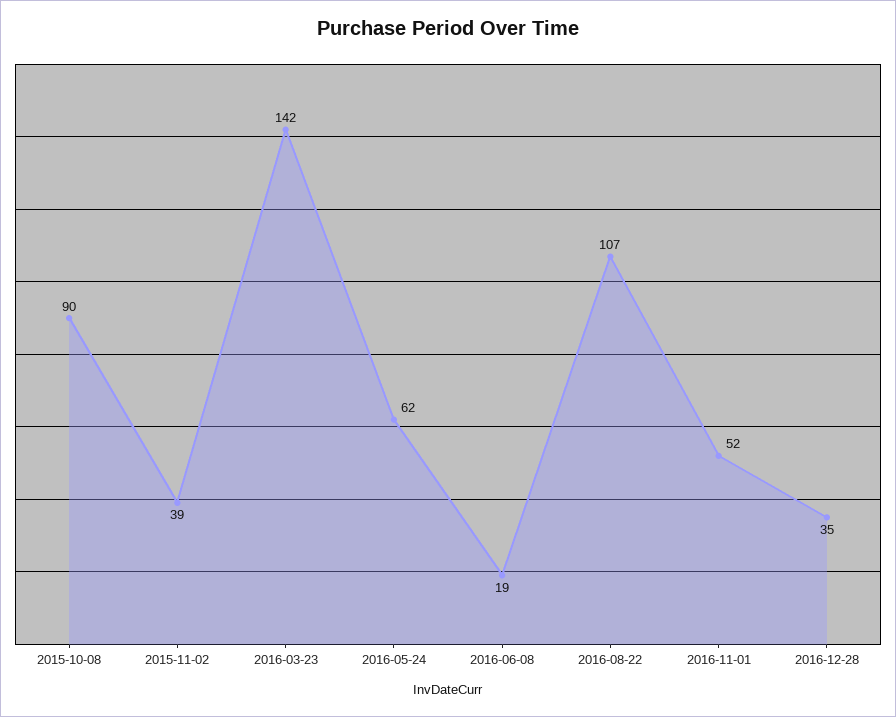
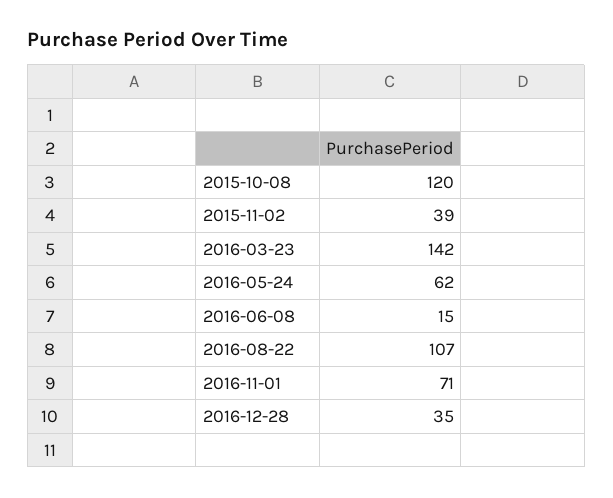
2015-10-08: 90 -> 120
2016-06-08: 19 -> 15
2016-11-01: 52 -> 71

